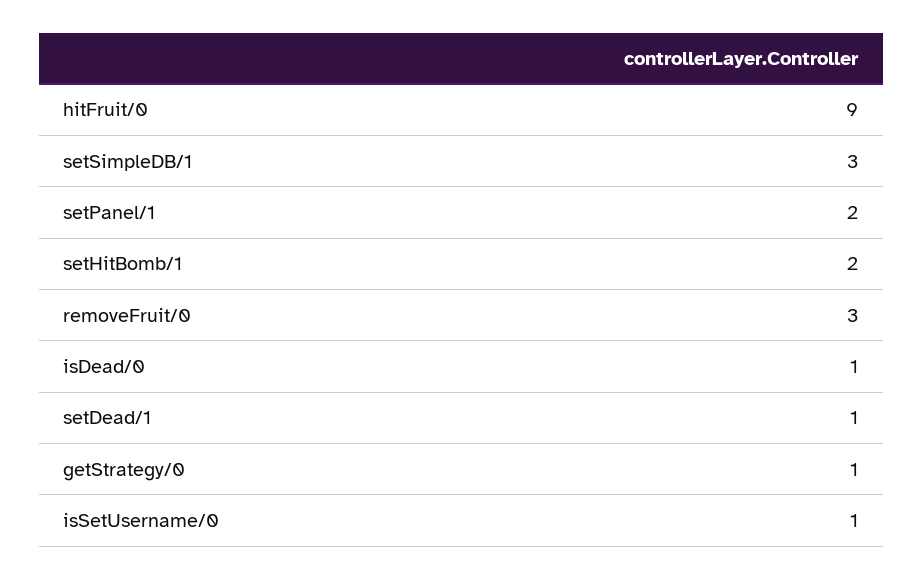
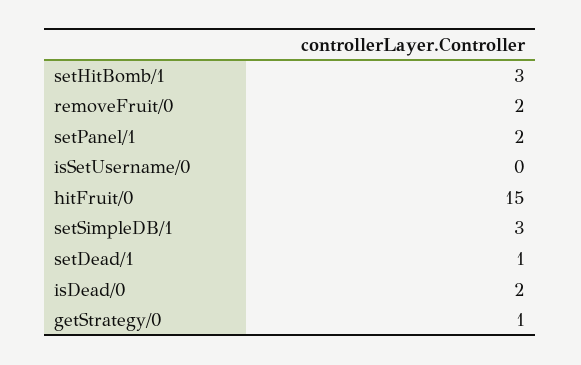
hitFruit/0: 9 -> 15
setHitBomb/1: 2 -> 3
removeFruit/0: 3 -> 2
isDead/0: 1 -> 2
isSetUsername/0: 1 -> 0

